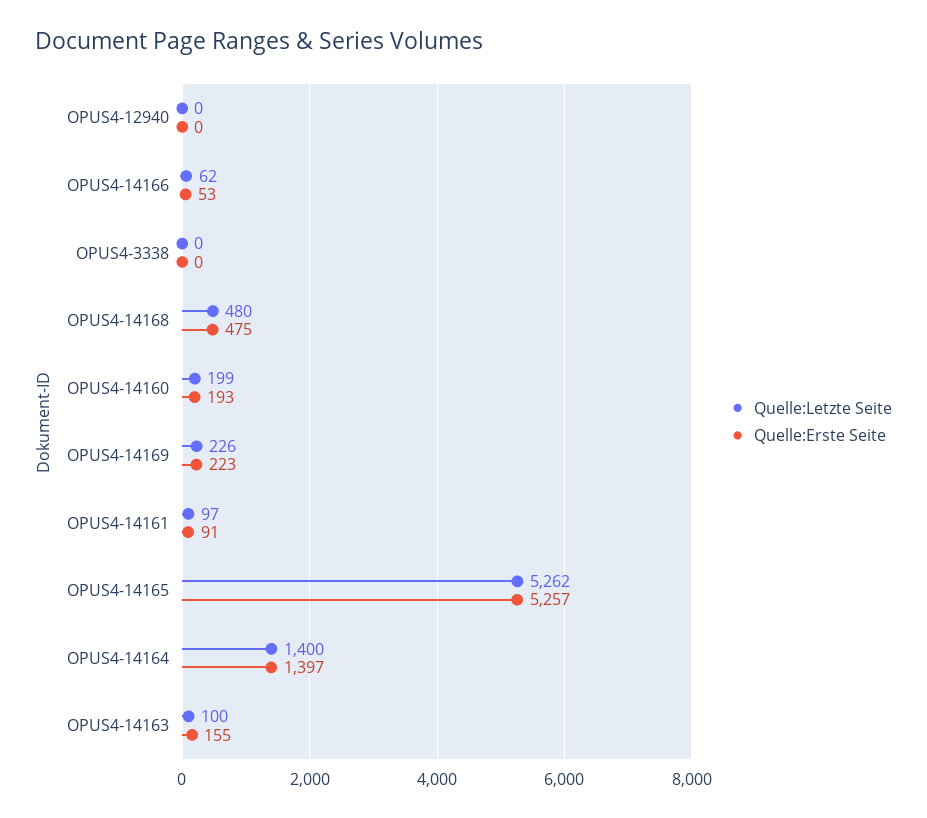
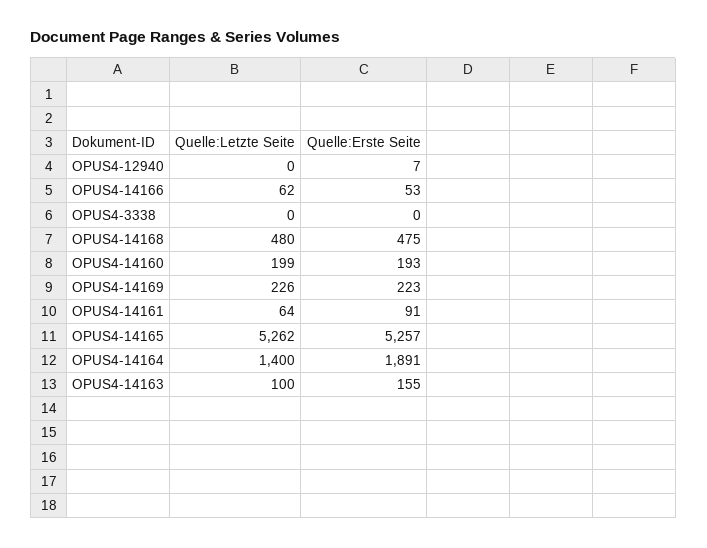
Quelle:Erste Seite, OPUS4-12940: 0 -> 7
Quelle:Letzte Seite, OPUS4-14161: 97 -> 64
Quelle:Erste Seite, OPUS4-14164: 1397 -> 1891

